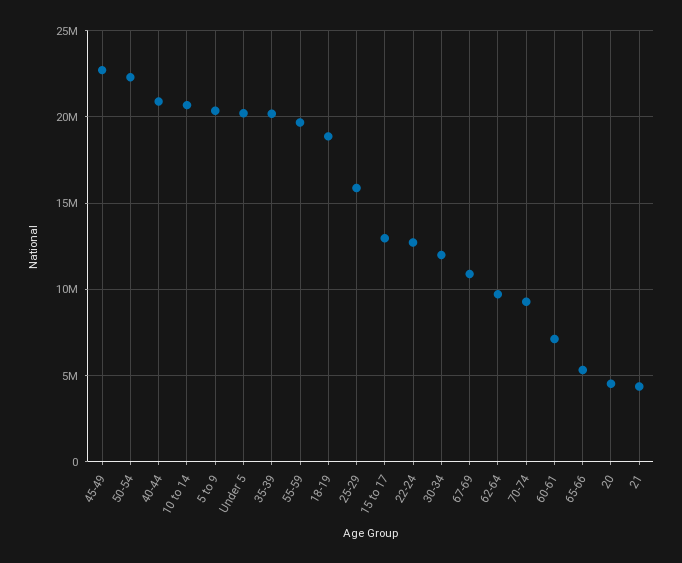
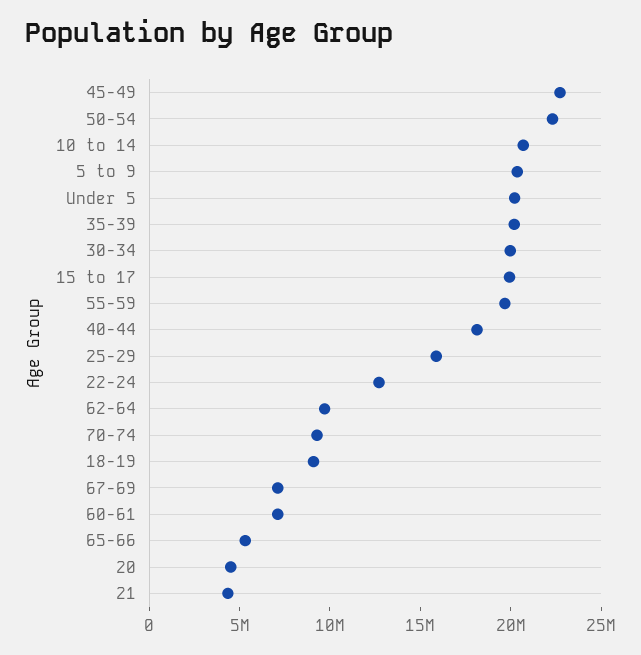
40-44: 21000000 -> 18000000
18-19: 19000000 -> 9000000
15 to 17: 13000000 -> 20000000
30-34: 12000000 -> 20000000
67-69: 11000000 -> 7000000

